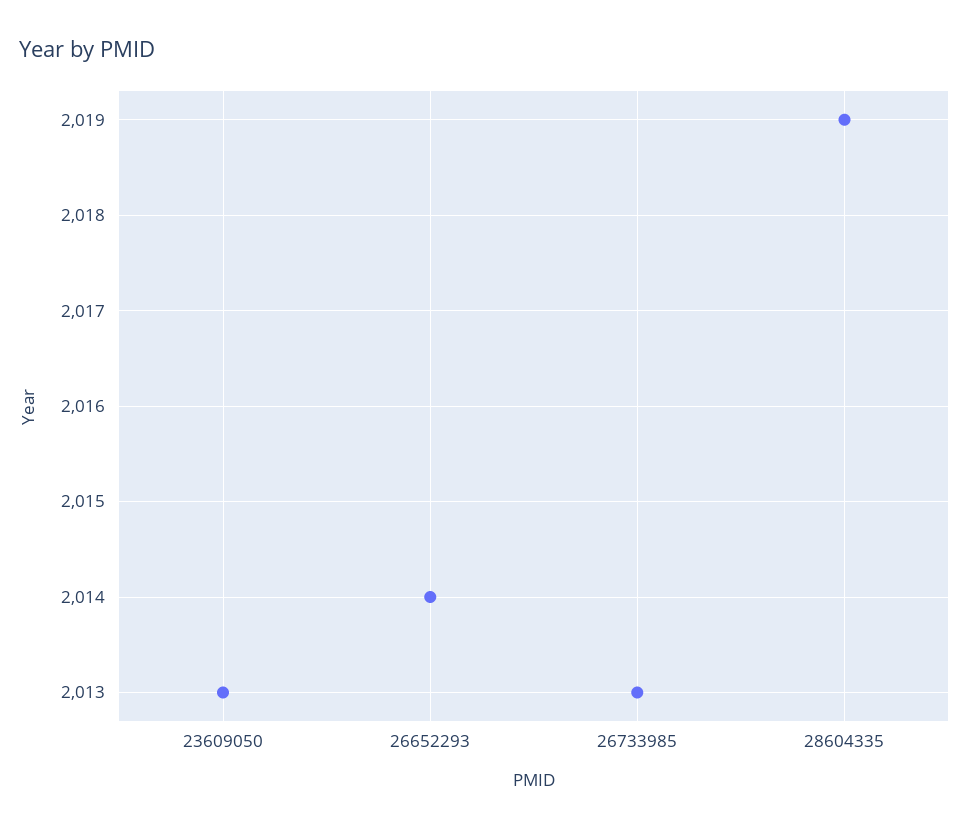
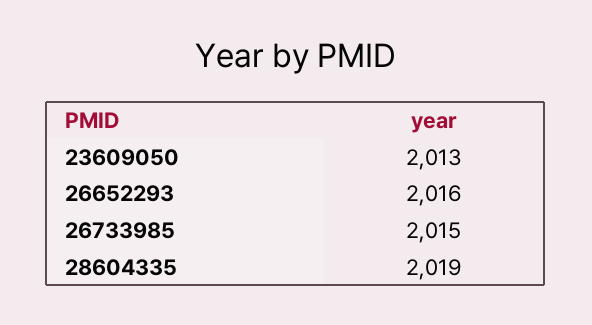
26652293: 2014 -> 2016
26733985: 2013 -> 2015

